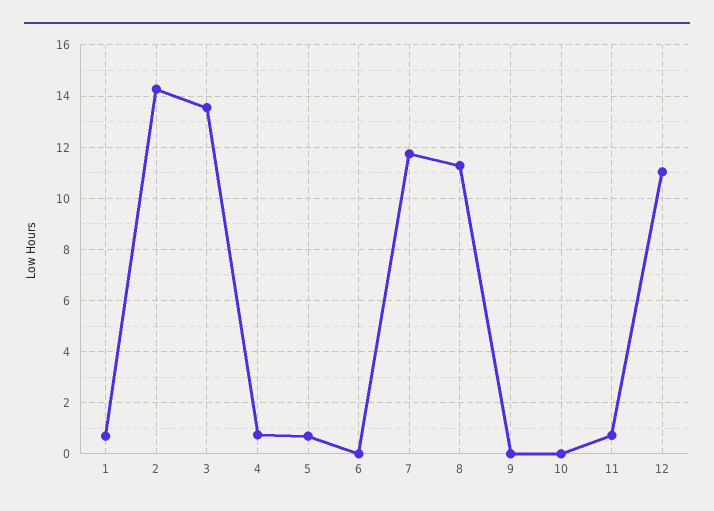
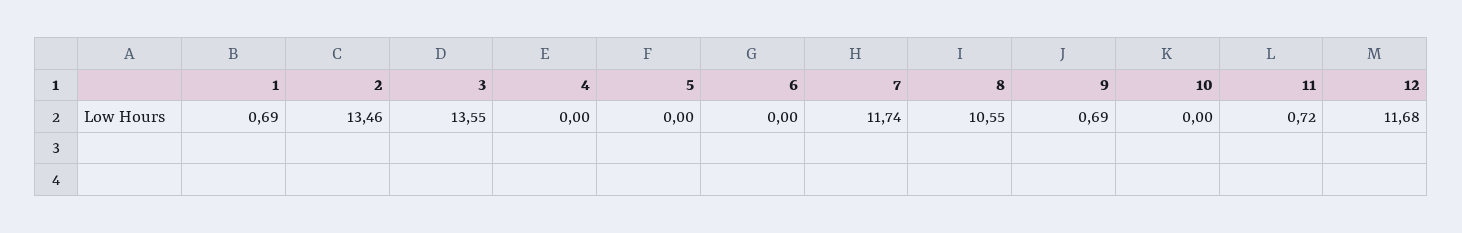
2: 14.25 -> 13.46
4: 0.75 -> 0
5: 0.75 -> 0
8: 11.25 -> 10.55
9: 0 -> 0.69
12: 11 -> 11.68

